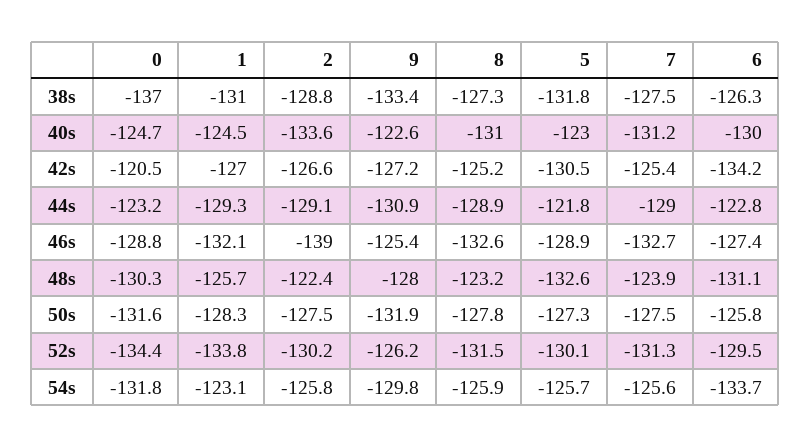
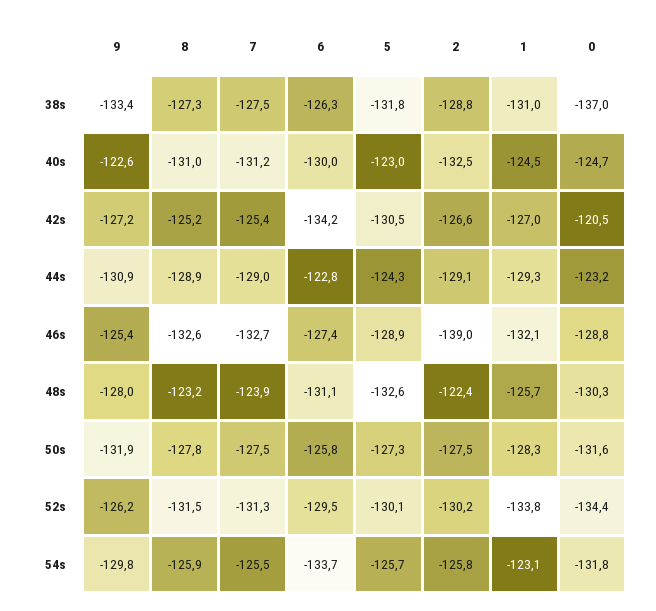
2, 40s: -133.6 -> -132.5
5, 44s: -121.8 -> -124.3
7, 54s: -125.6 -> -125.5

